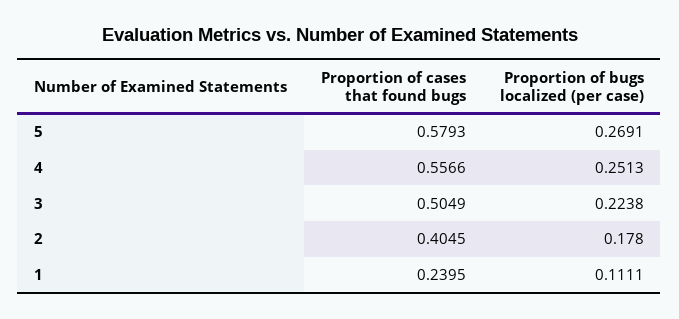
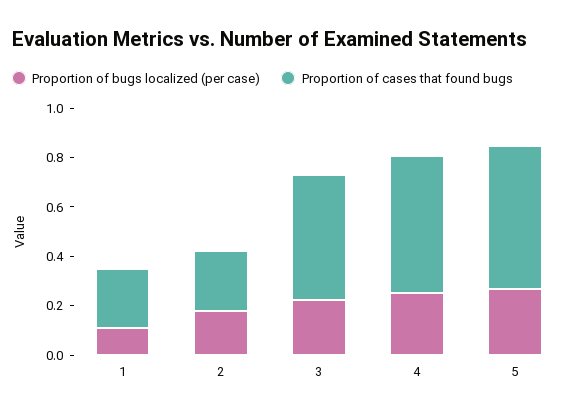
Proportion of cases that found bugs, 2: 0.4045 -> 0.25

